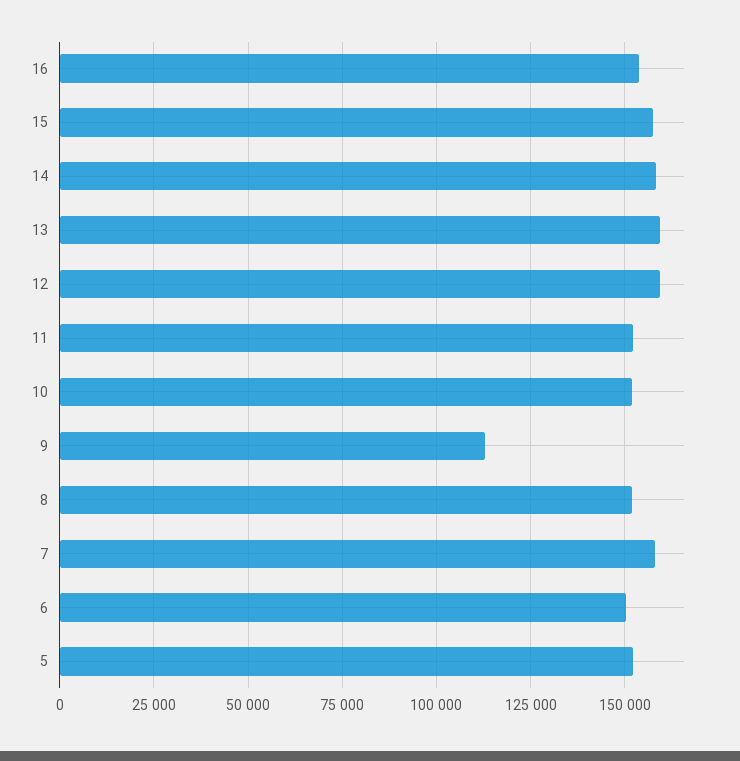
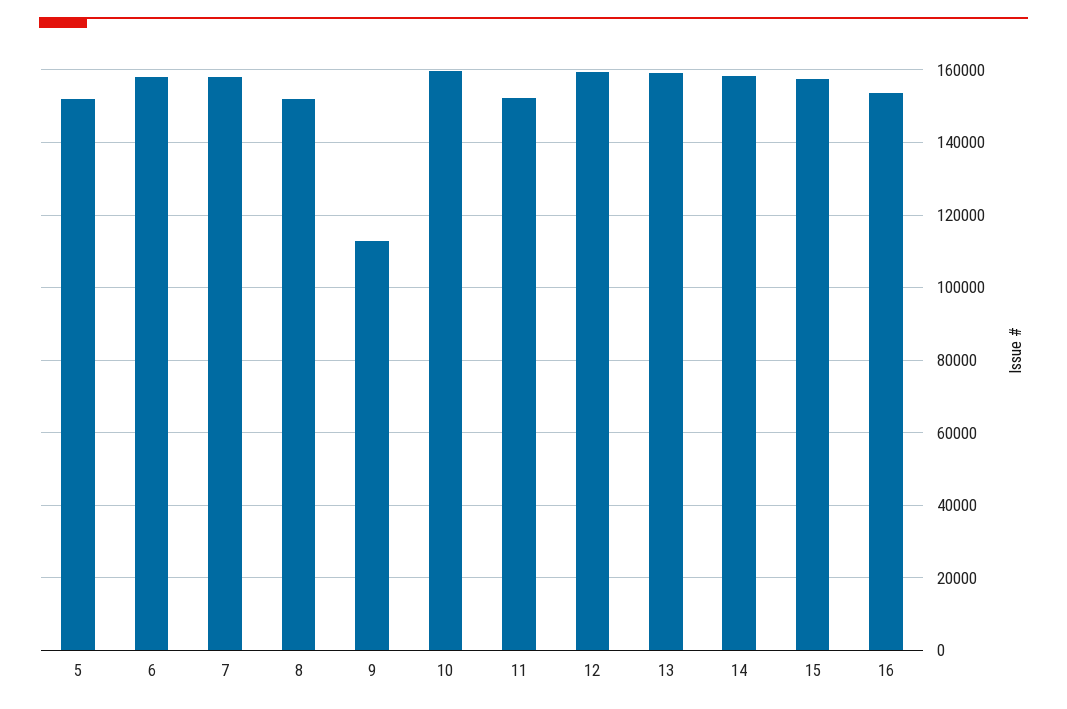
10: 152500 -> 160000
6: 150000 -> 158000

